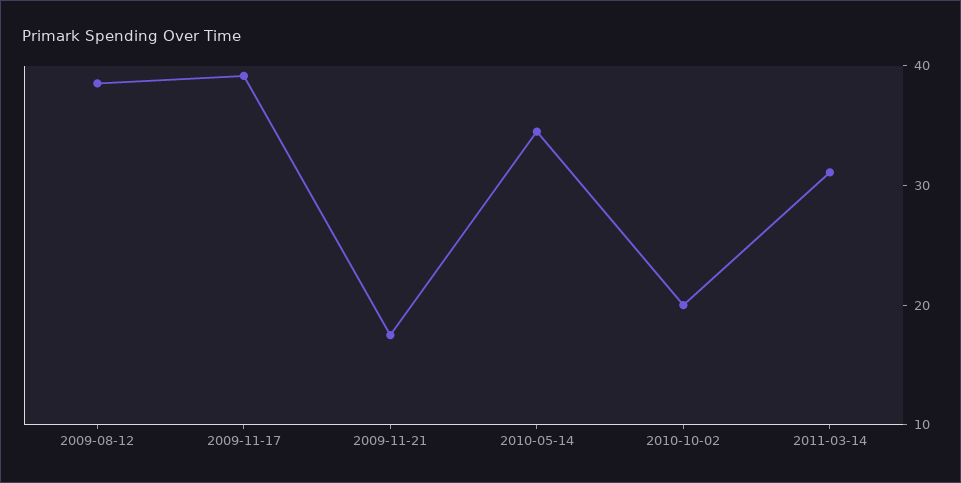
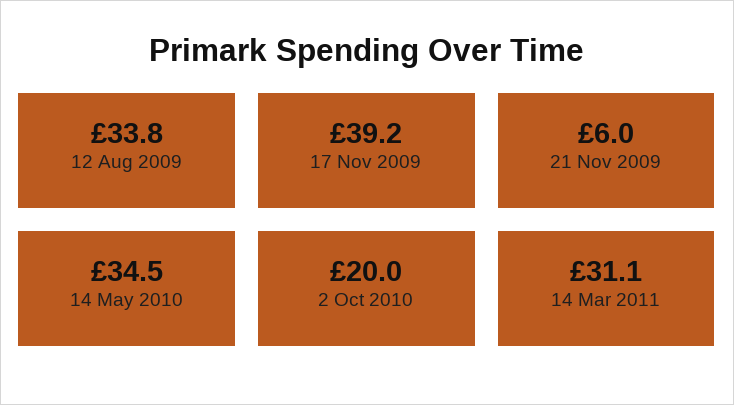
2009-08-12: 38 -> 33.8
2009-11-21: 18 -> 6

